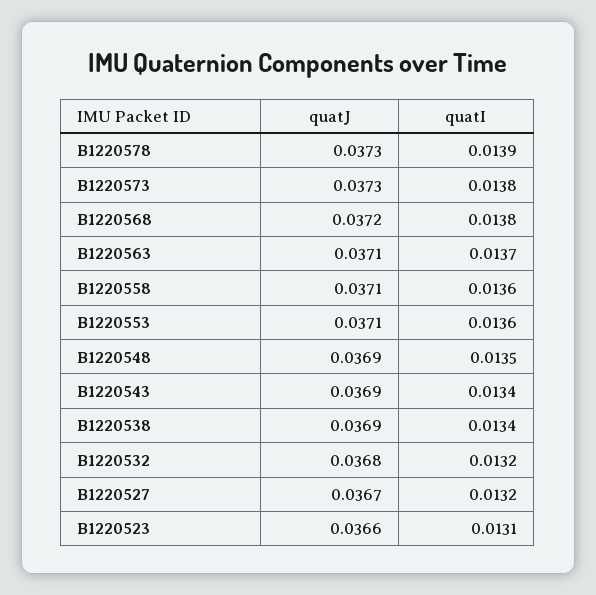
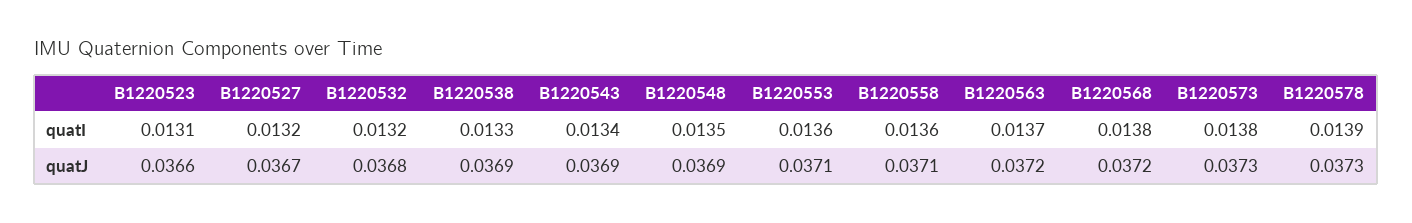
quatJ, B1220563: 0.0371 -> 0.0372
quatI, B1220538: 0.0134 -> 0.0133

